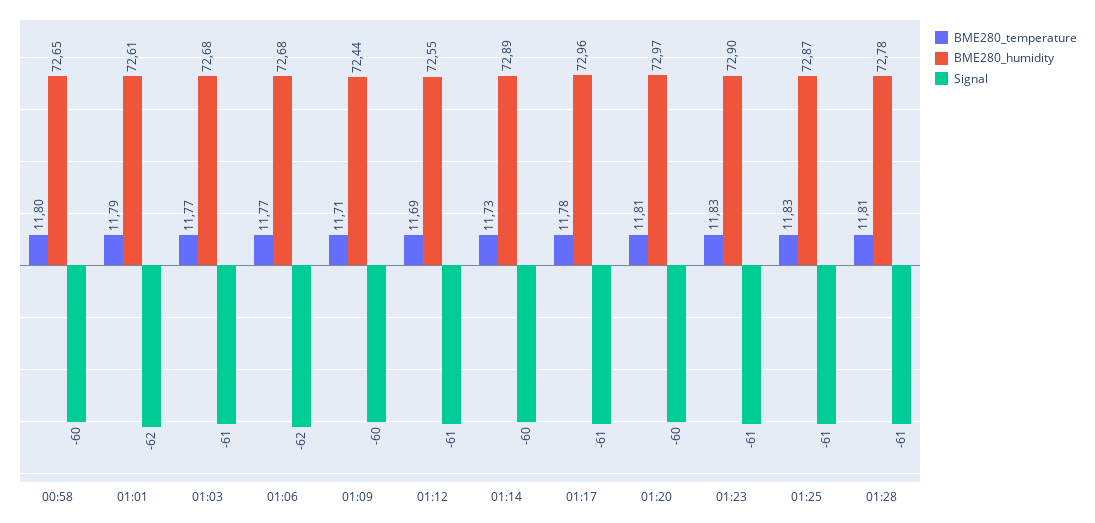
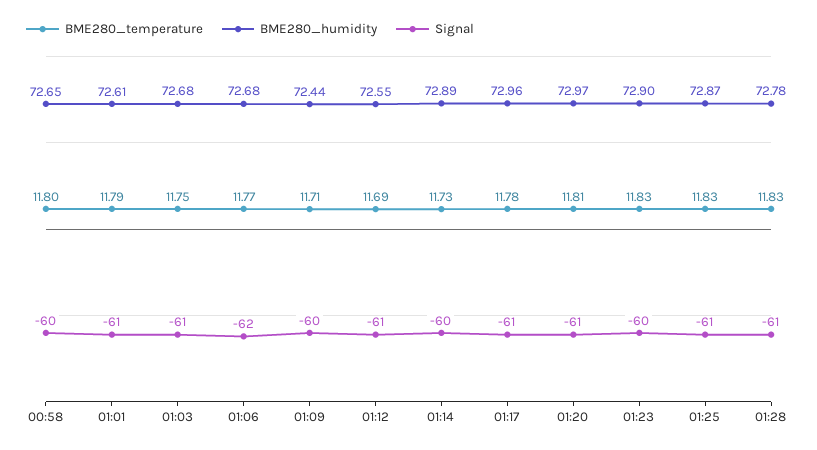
Signal, 01:01: -62 -> -61
BME280_temperature, 01:03: 11.77 -> 11.75
Signal, 01:20: -60 -> -61
Signal, 01:23: -61 -> -60
BME280_temperature, 01:28: 11.81 -> 11.83

